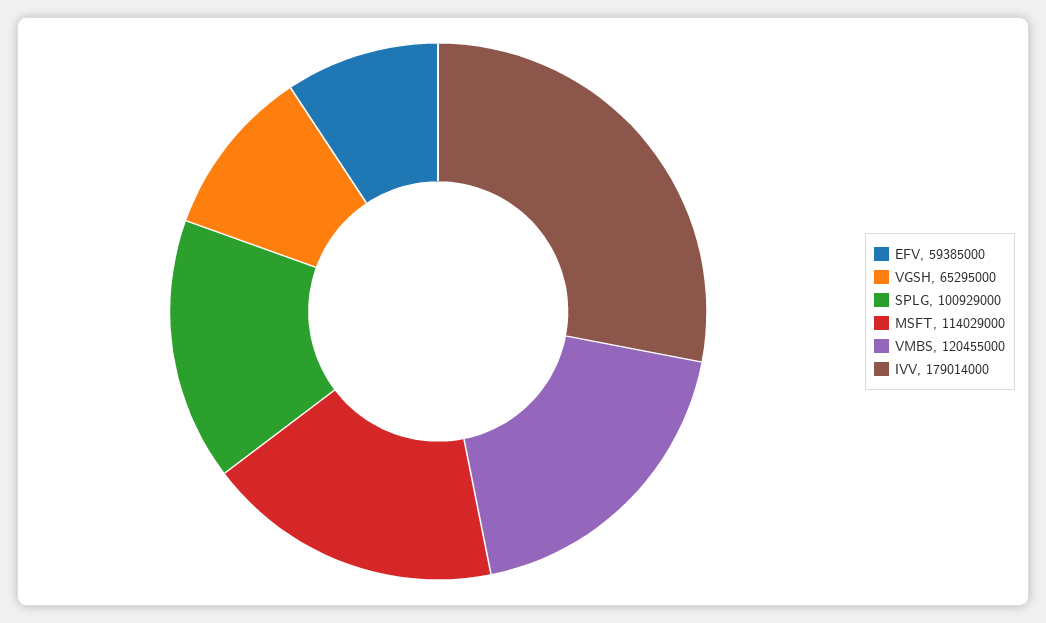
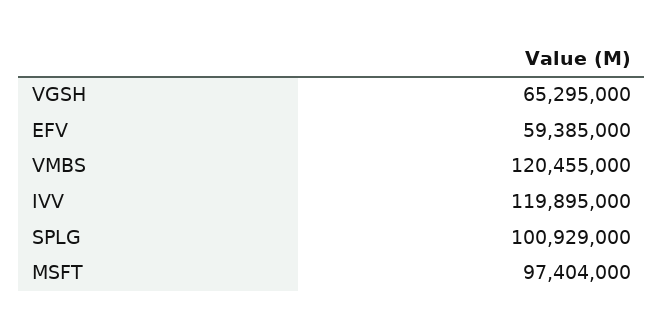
MSFT: 114029000 -> 97404000
IVV: 179014000 -> 119895000

